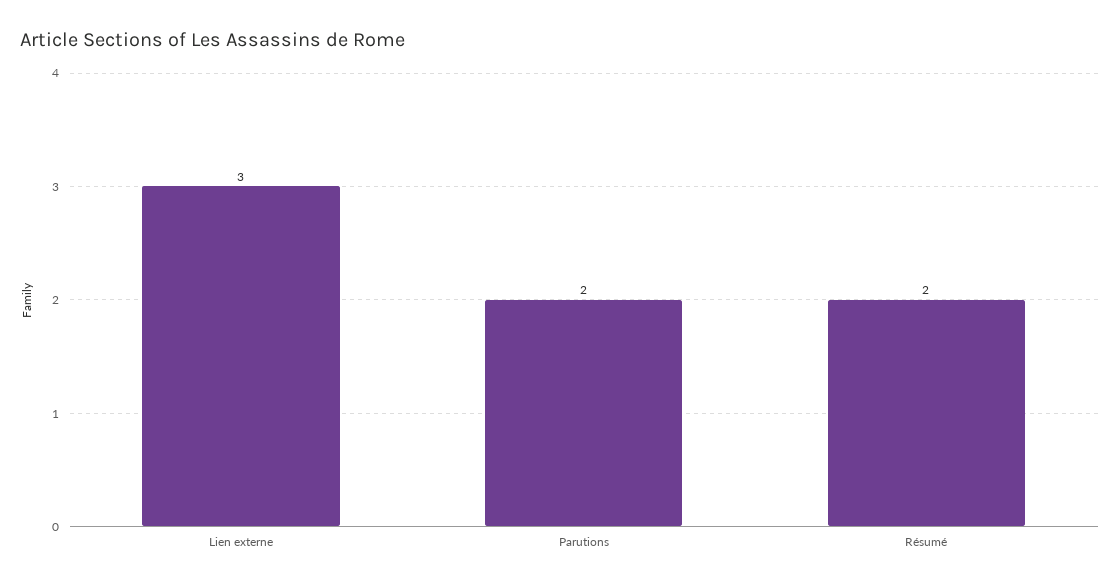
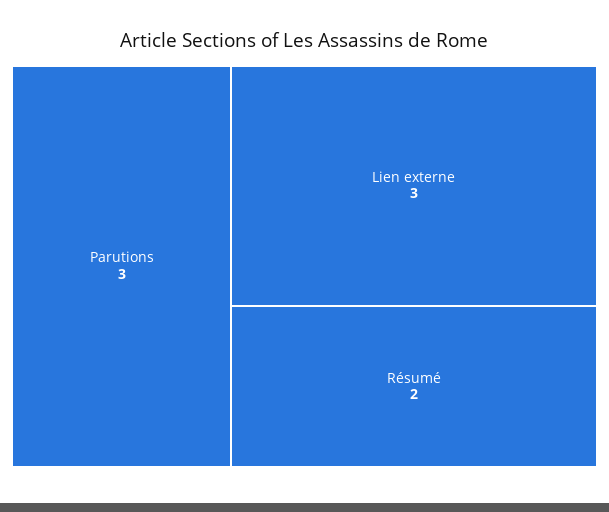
Parutions: 2 -> 3

